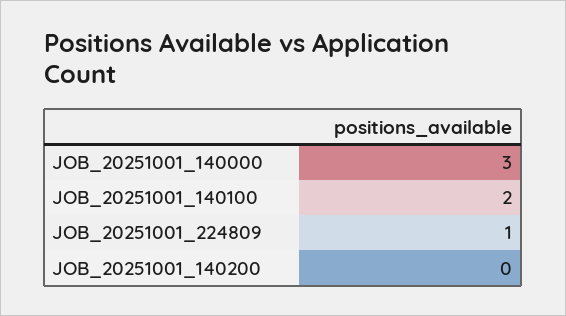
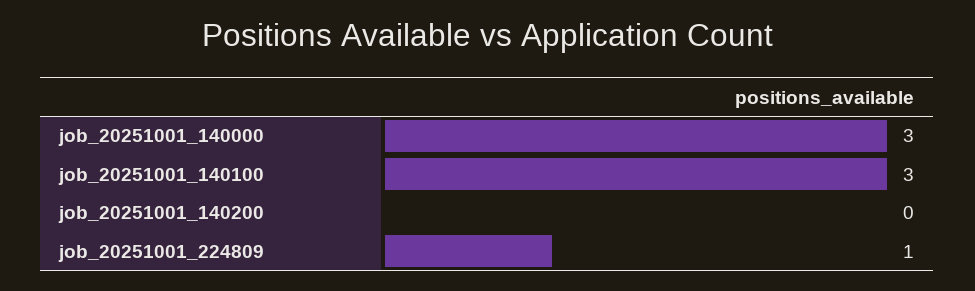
JOB_20251001_140100: 2 -> 3

